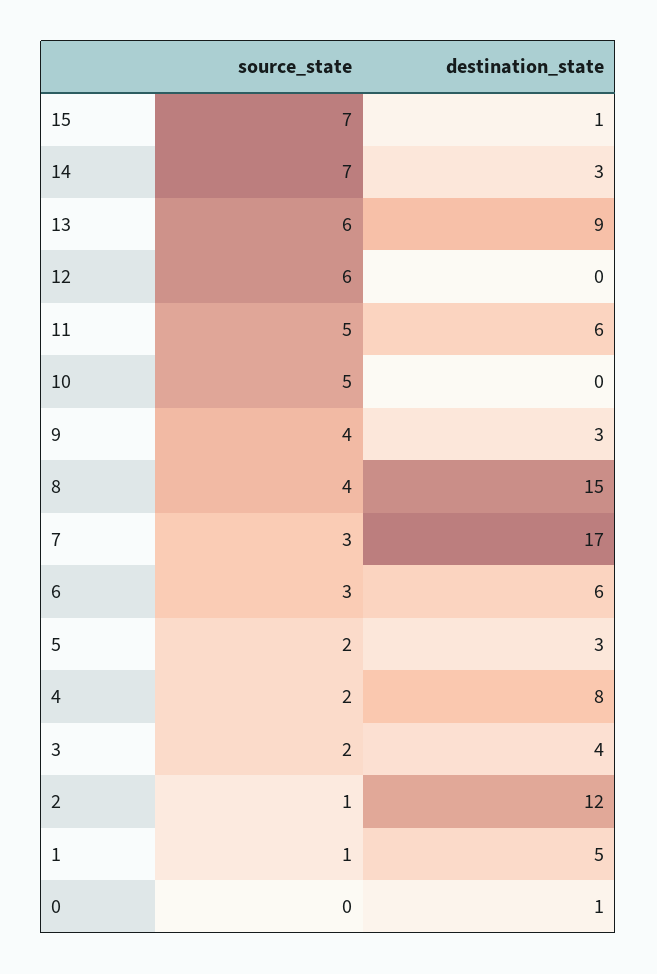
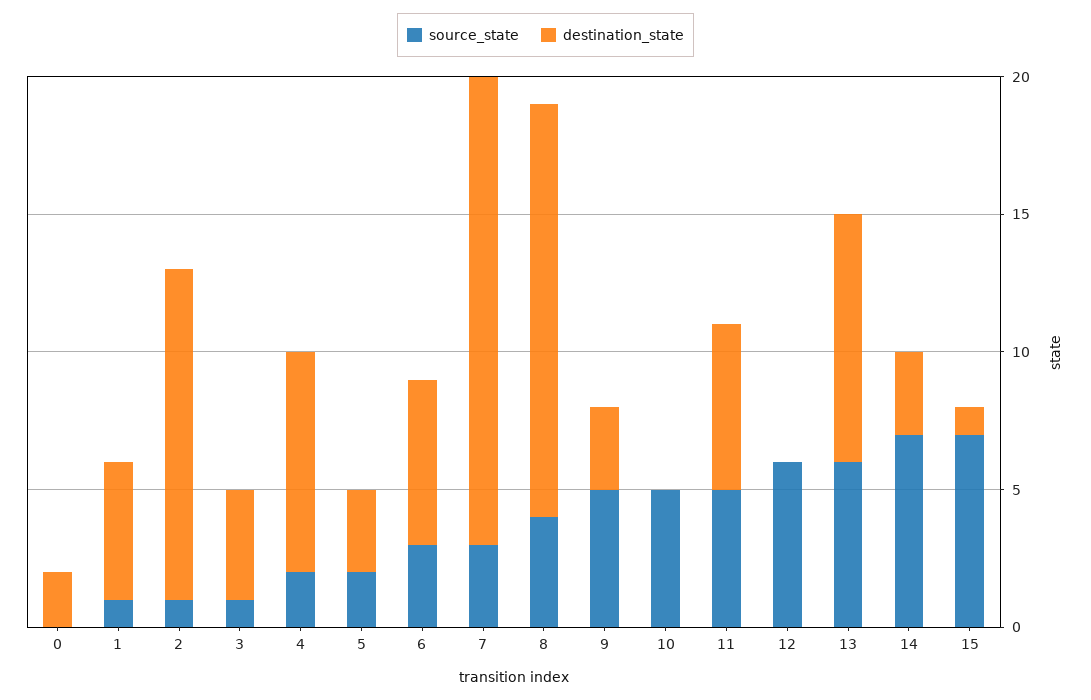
source_state, 9: 4 -> 5
source_state, 3: 2 -> 1
destination_state, 0: 1 -> 2

